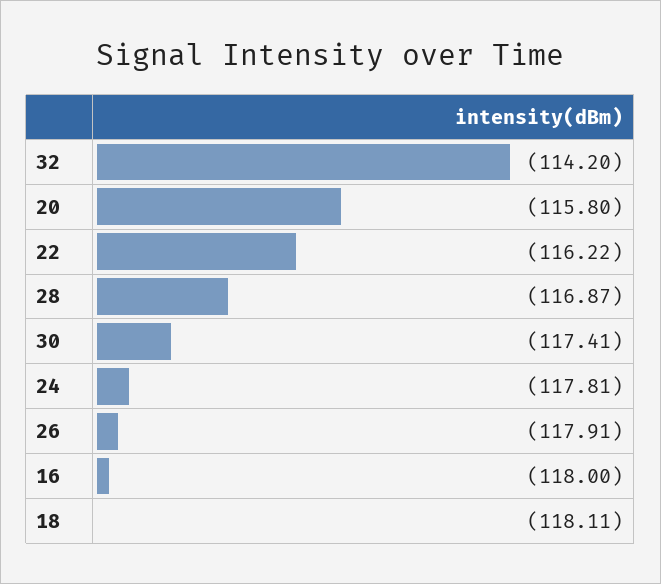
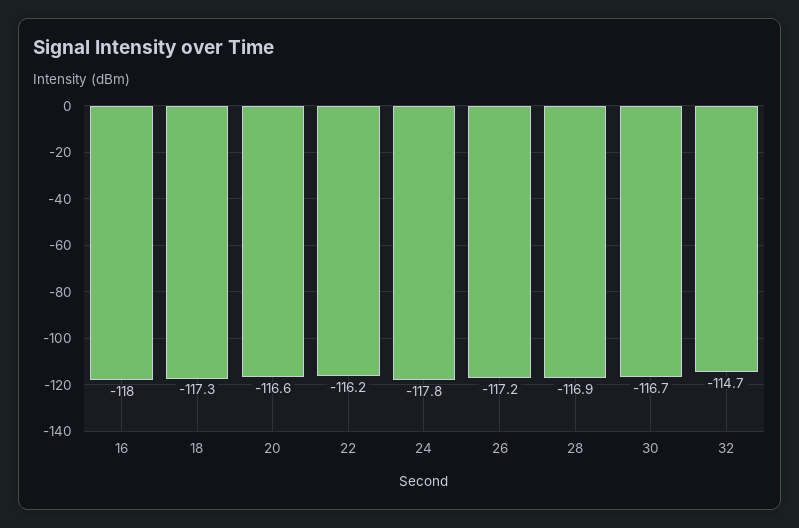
32: -114.2 -> -114.7
20: -115.8 -> -116.6
30: -117.41 -> -116.7
26: -117.91 -> -117.2
18: -118.11 -> -117.3

